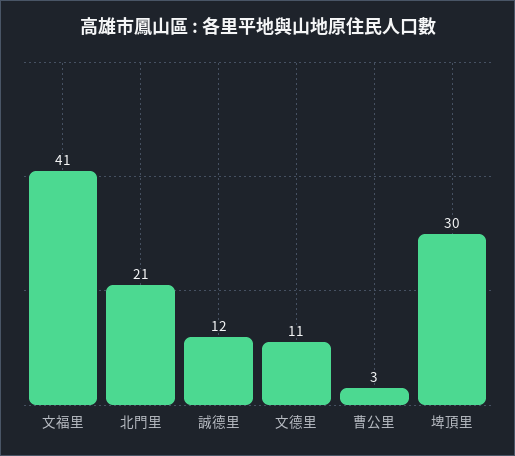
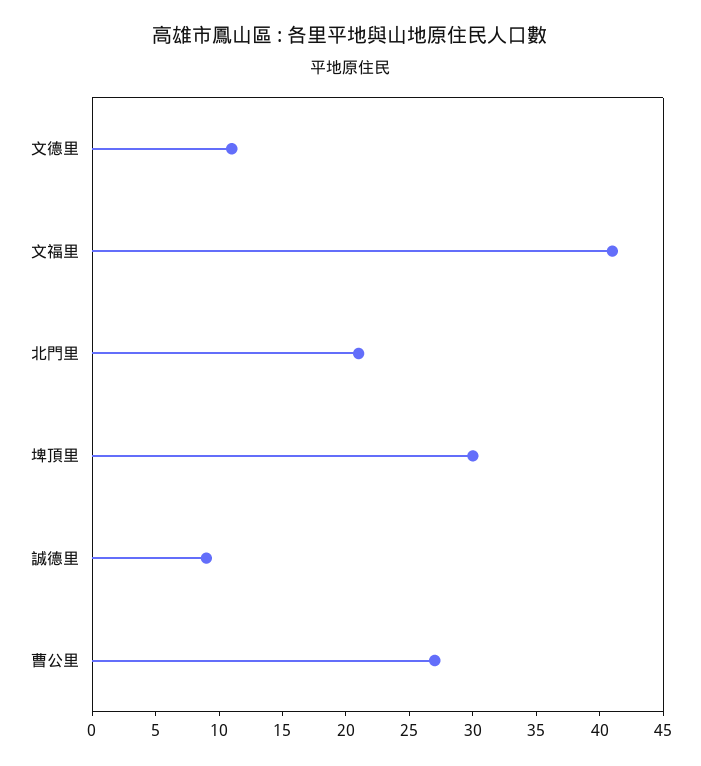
誠德里: 12 -> 9
曹公里: 3 -> 27

